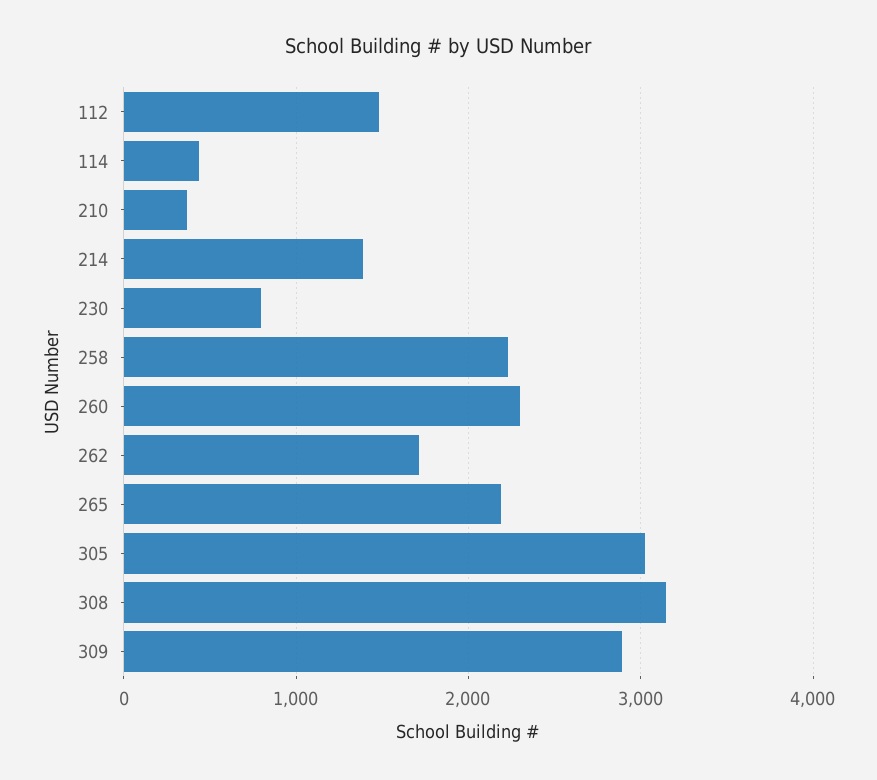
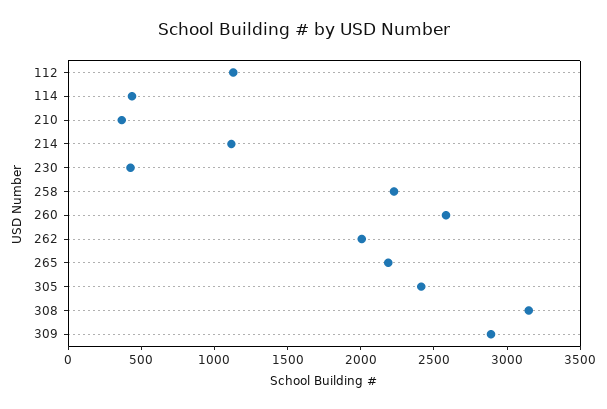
112: 1500 -> 1100
214: 1400 -> 1100
230: 800 -> 400
260: 2300 -> 2600
262: 1700 -> 2000
305: 3000 -> 2400

